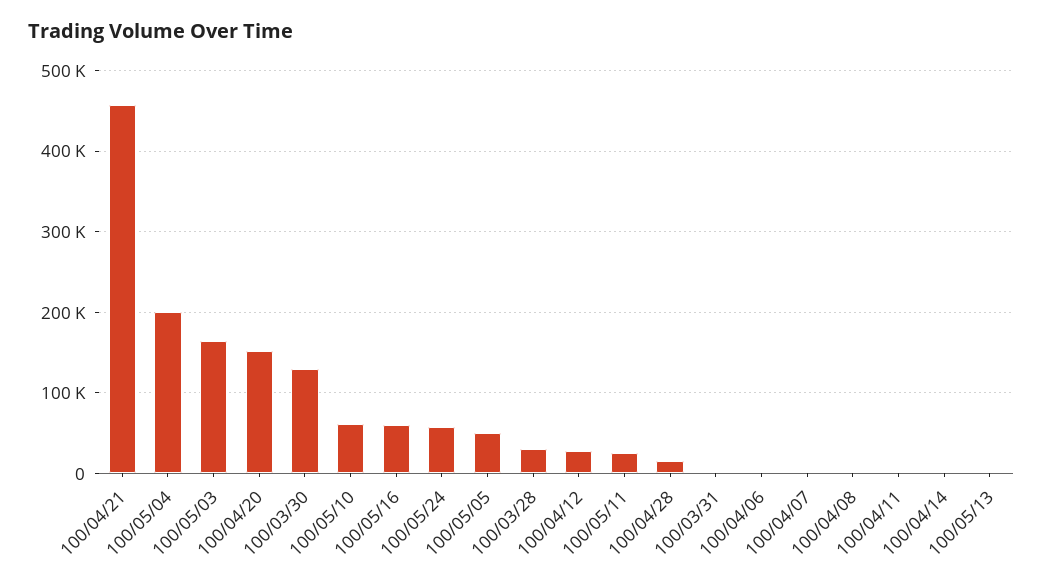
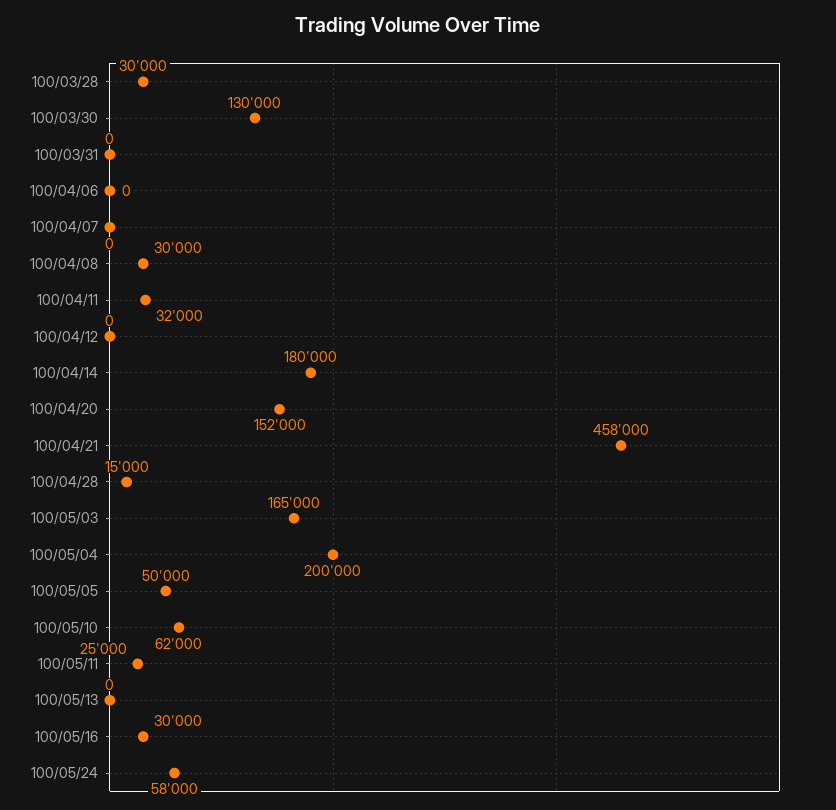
100/05/16: 60000 -> 30000
100/04/12: 30000 -> 0
100/04/08: 0 -> 30000
100/04/11: 0 -> 32000
100/04/14: 0 -> 180000

